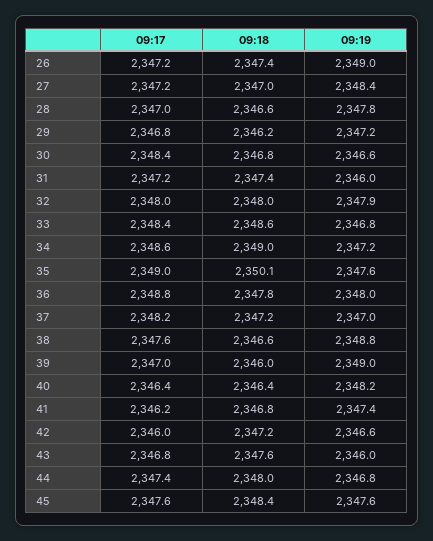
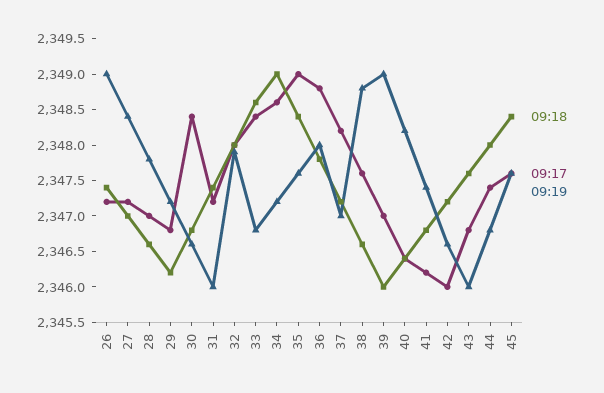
09:18, 35: 2350.1 -> 2348.5

